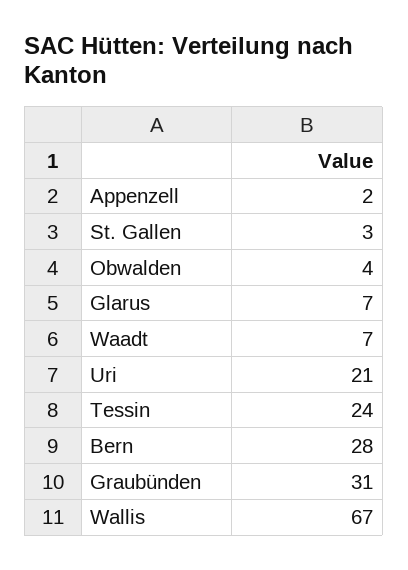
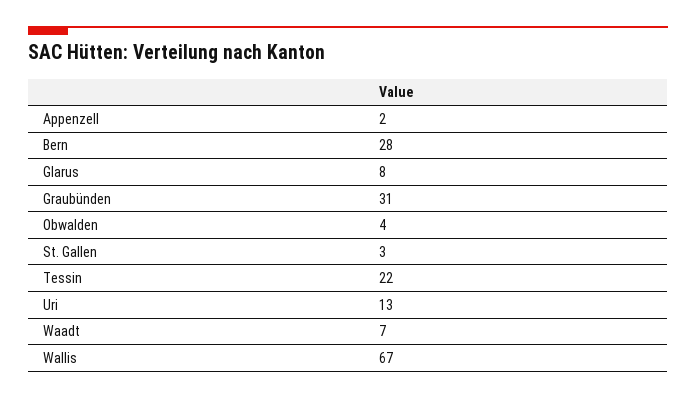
Glarus: 7 -> 8
Uri: 21 -> 13
Tessin: 24 -> 22

